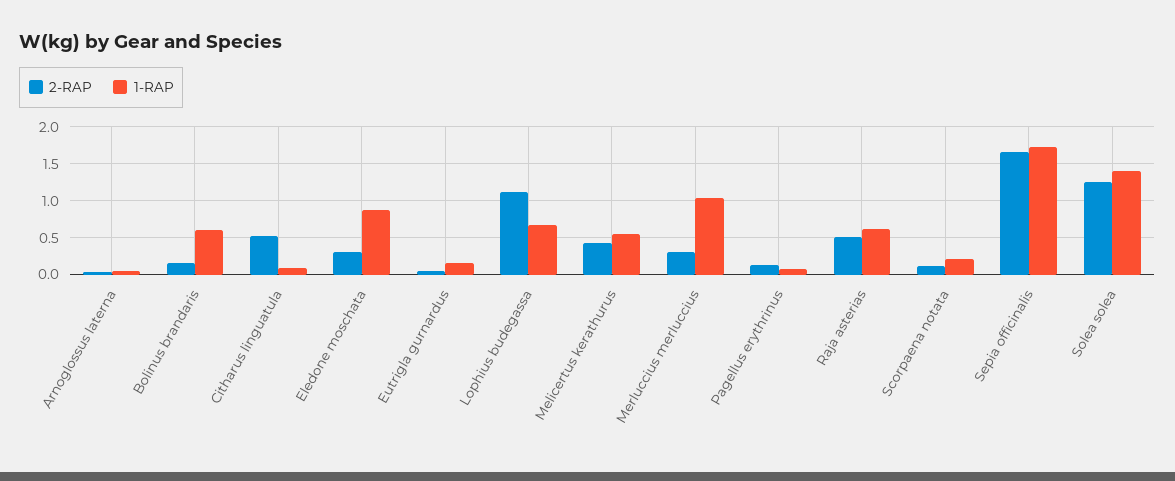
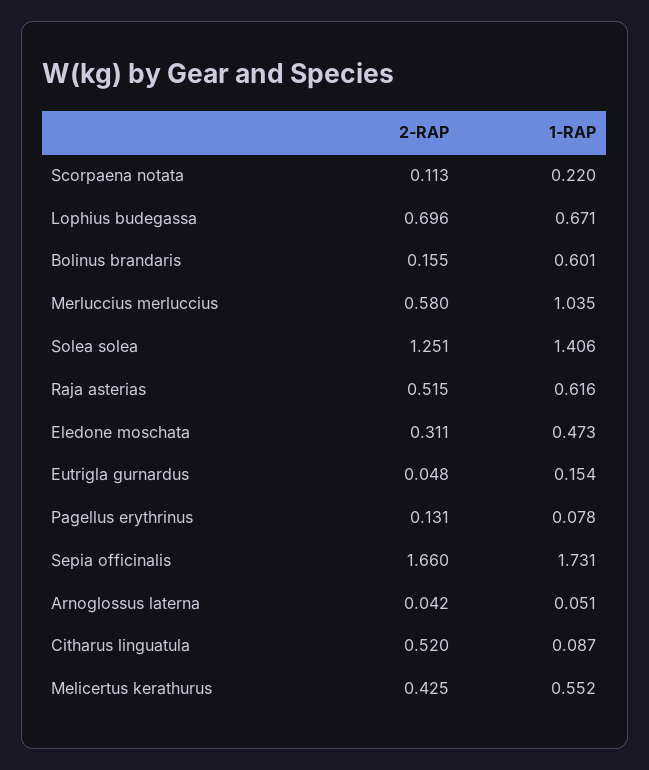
1-RAP, Eledone moschata: 0.9 -> 0.473
2-RAP, Lophius budegassa: 1.1 -> 0.696
2-RAP, Merluccius merluccius: 0.3 -> 0.58

